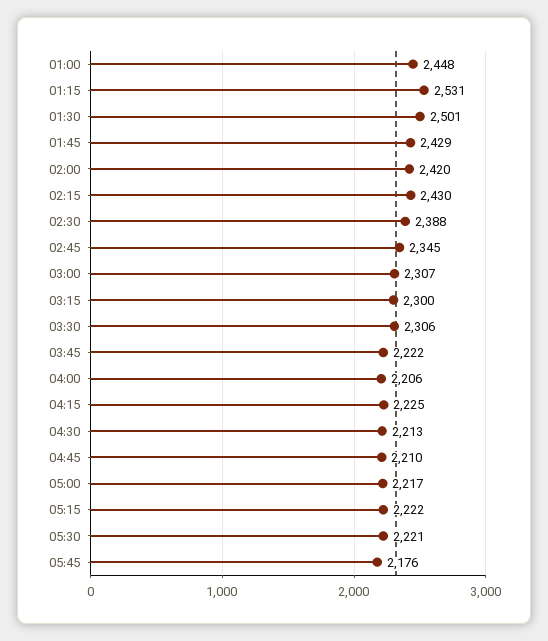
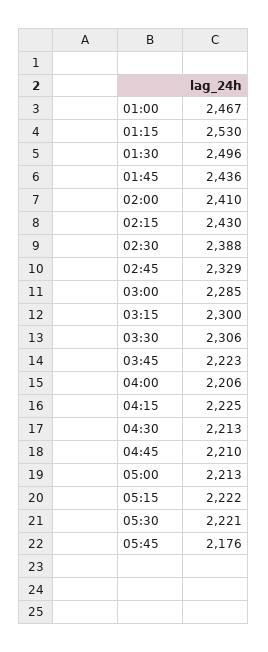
01:00: 2448 -> 2467
01:15: 2531 -> 2530
01:30: 2501 -> 2496
01:45: 2429 -> 2436
02:00: 2420 -> 2410
02:45: 2345 -> 2329
03:00: 2307 -> 2285
03:45: 2222 -> 2223
05:00: 2217 -> 2213

